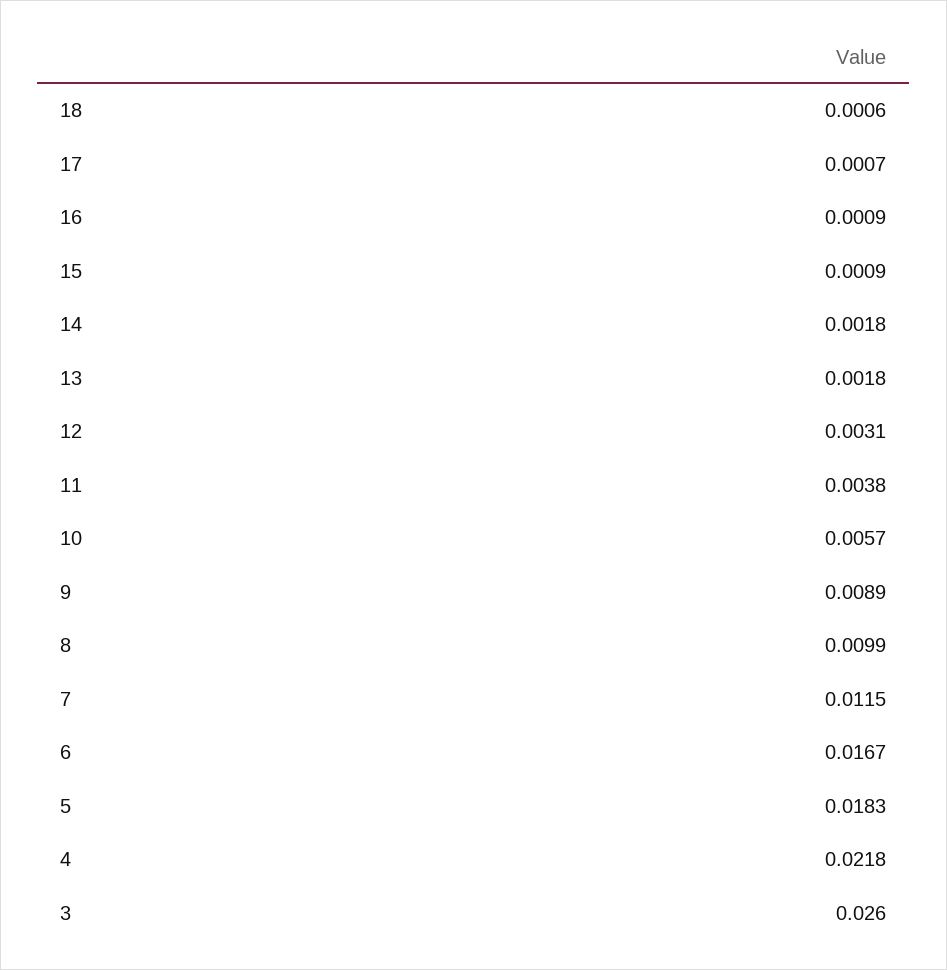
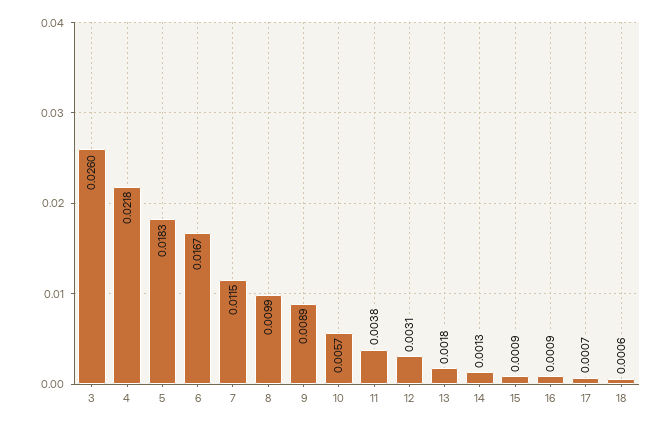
14: 0.0018 -> 0.0013

